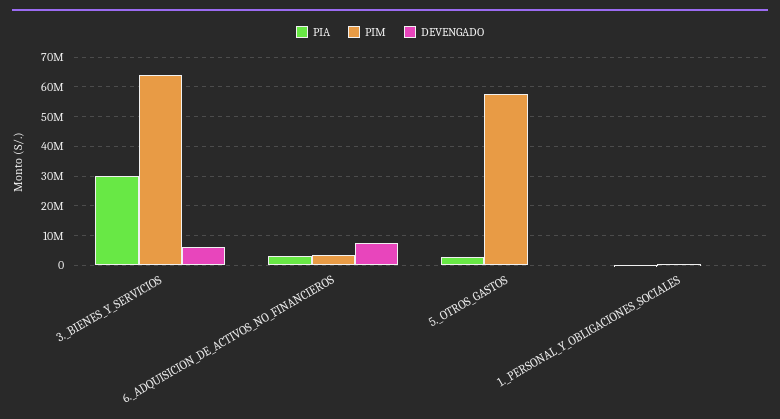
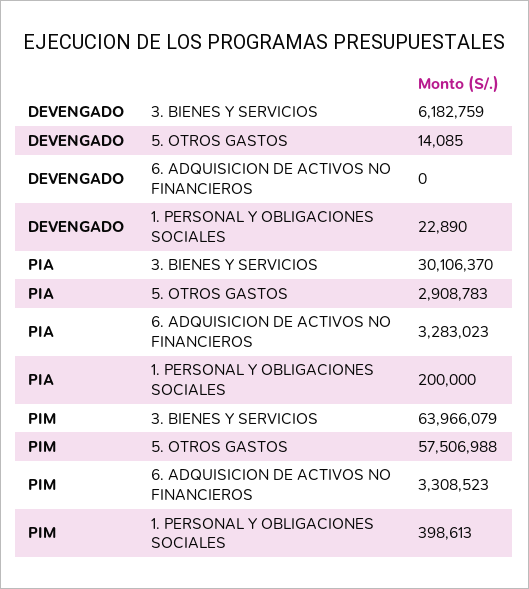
DEVENGADO, 6._ADQUISICION_DE_ACTIVOS_NO_FINANCIEROS: 7500000 -> 0

